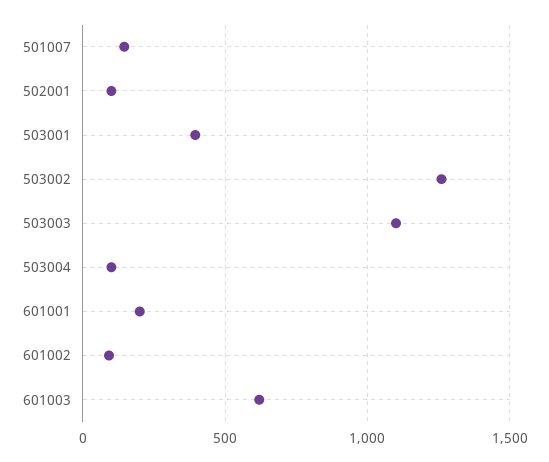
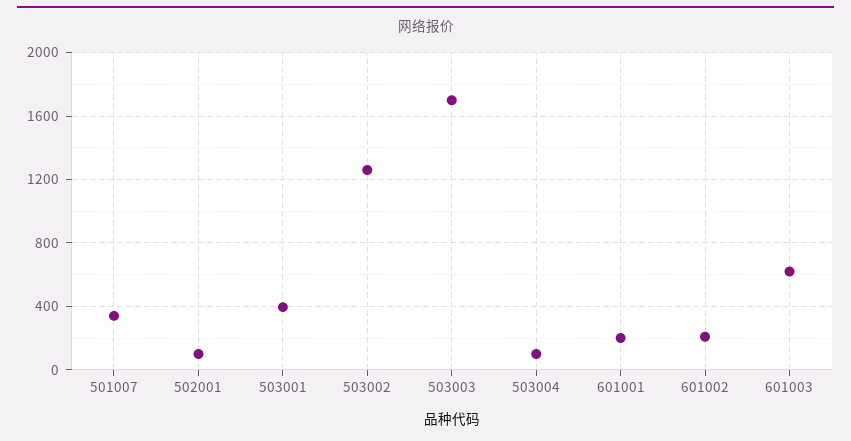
501007: 150 -> 350
503003: 1100 -> 1700
601002: 100 -> 200

